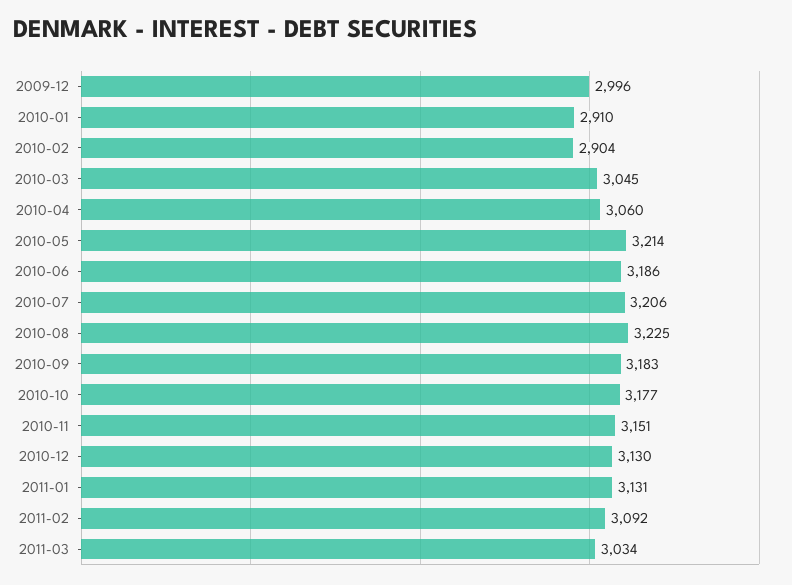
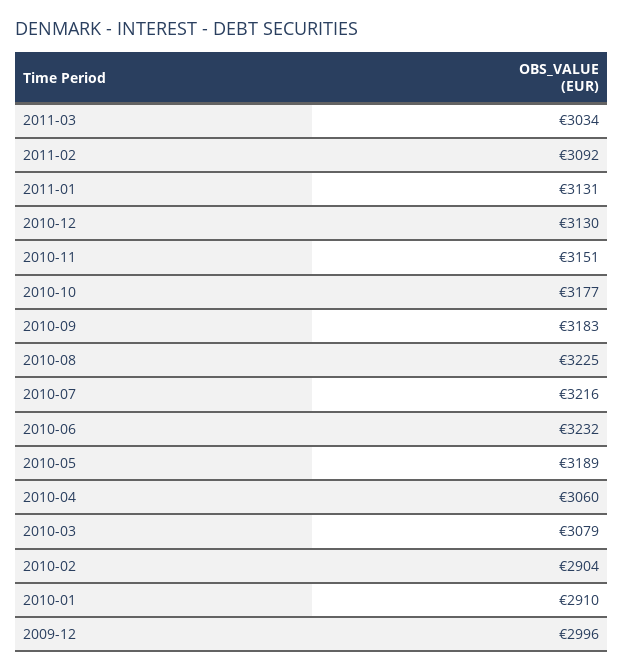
2010-03: 3045 -> 3079
2010-05: 3214 -> 3189
2010-06: 3186 -> 3232
2010-07: 3206 -> 3216

